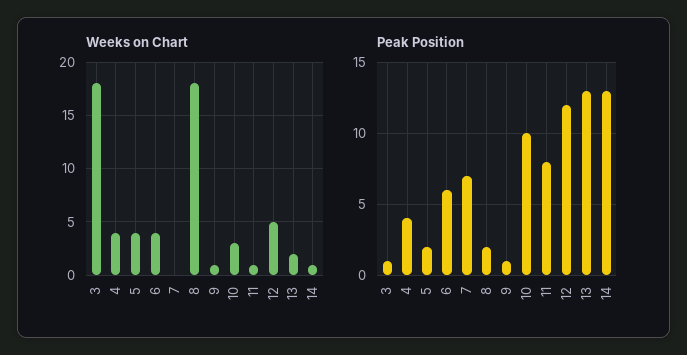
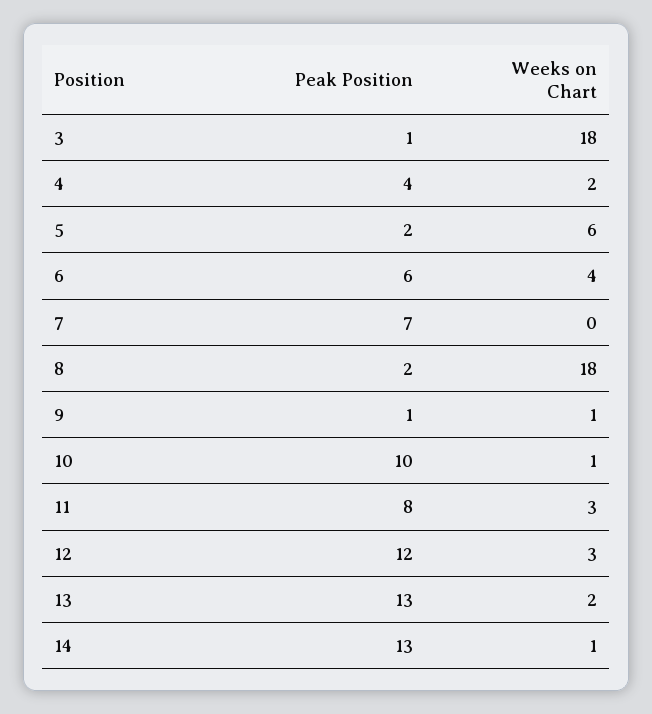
Weeks on Chart, 4: 4 -> 2
Weeks on Chart, 5: 4 -> 6
Weeks on Chart, 10: 3 -> 1
Weeks on Chart, 11: 1 -> 3
Weeks on Chart, 12: 5 -> 3

